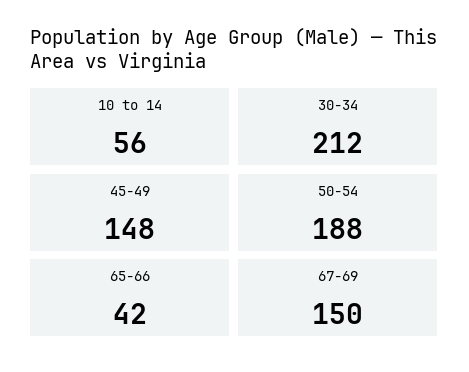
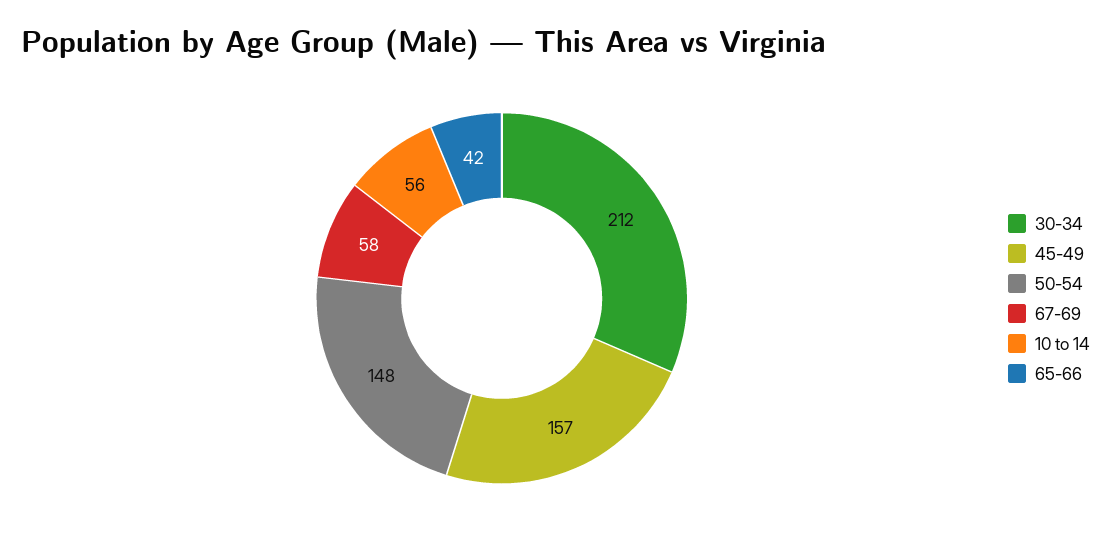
45-49: 148 -> 157
50-54: 188 -> 148
67-69: 150 -> 58

